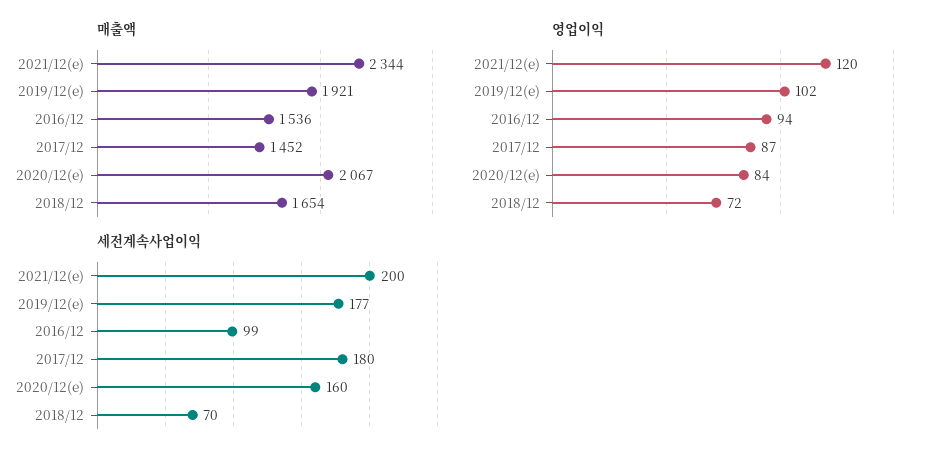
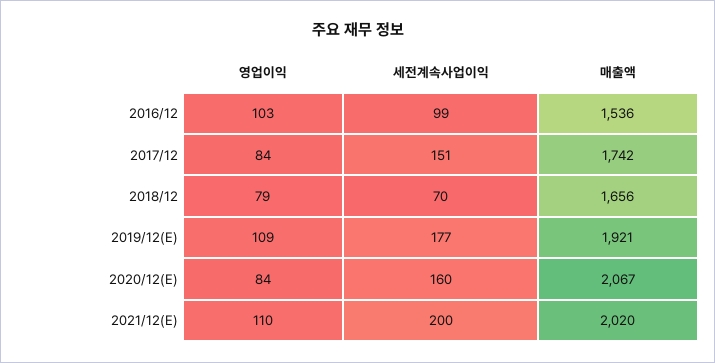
매출액, 2021/12(e): 2344 -> 2020
매출액, 2017/12: 1452 -> 1742
매출액, 2018/12: 1654 -> 1656
영업이익, 2021/12(e): 120 -> 110
영업이익, 2019/12(e): 102 -> 109
영업이익, 2016/12: 94 -> 103
영업이익, 2017/12: 87 -> 84
영업이익, 2018/12: 72 -> 79
세전계속사업이익, 2017/12: 180 -> 151

